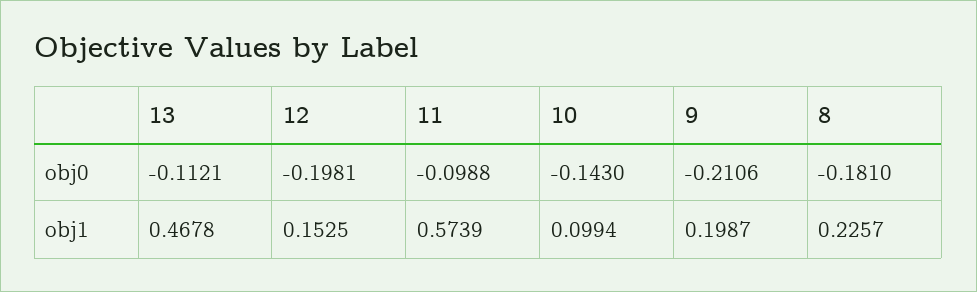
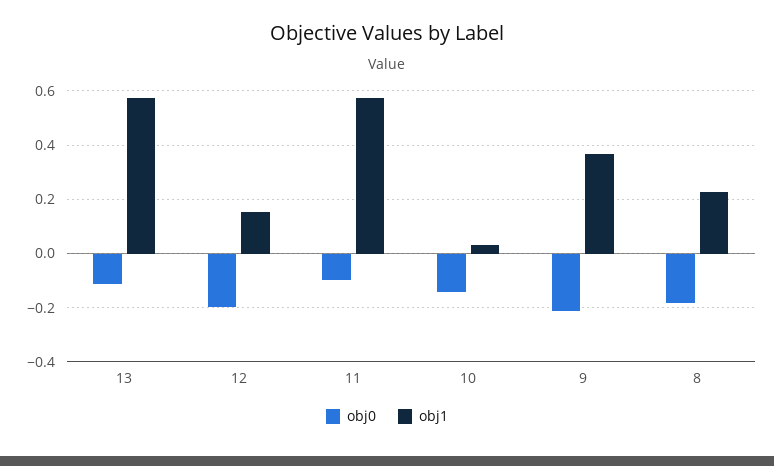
obj1, 13: 0.4678 -> 0.575
obj1, 10: 0.0994 -> 0.025
obj1, 9: 0.1987 -> 0.375

